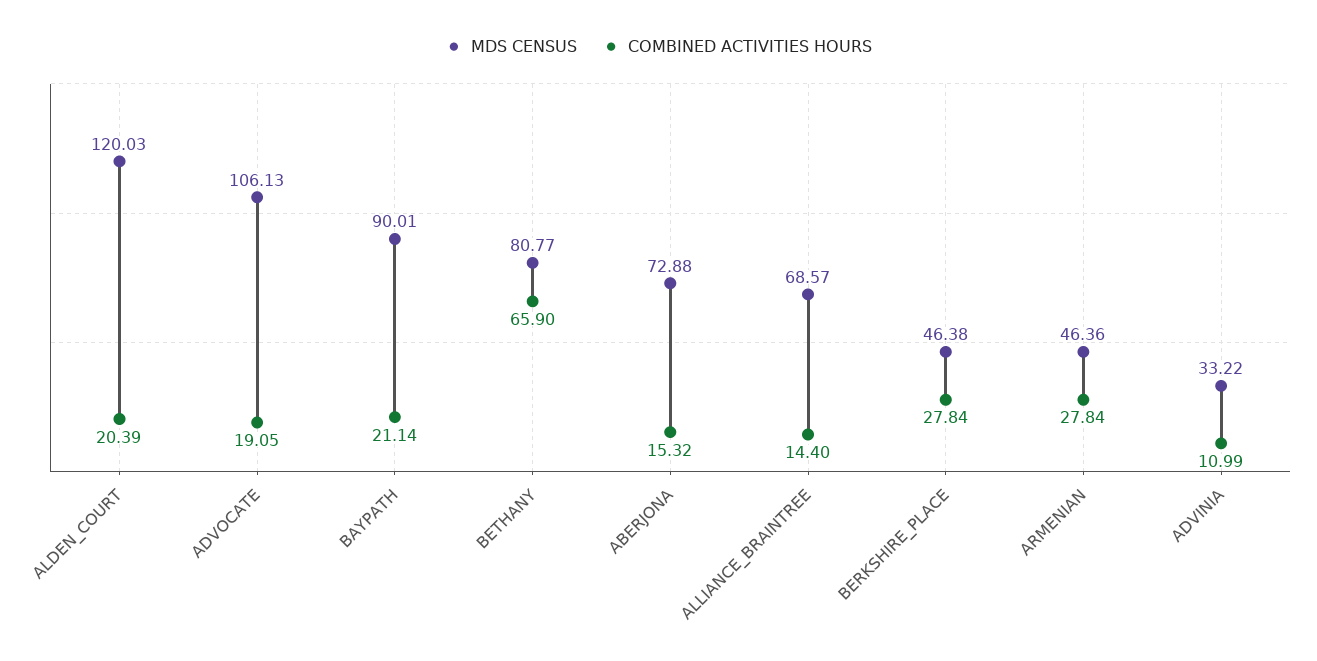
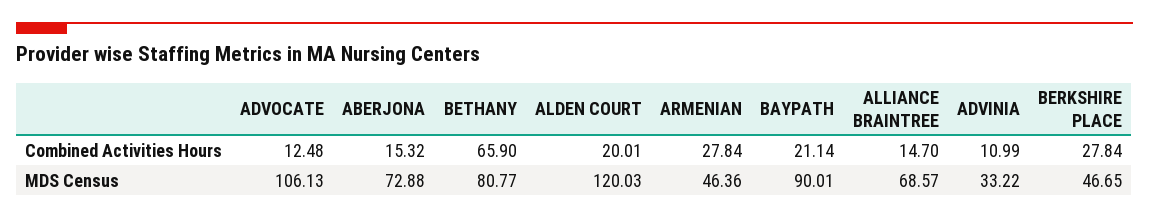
COMBINED ACTIVITIES HOURS, ALDEN_COURT: 20.39 -> 20.01
COMBINED ACTIVITIES HOURS, ADVOCATE: 19.05 -> 12.48
COMBINED ACTIVITIES HOURS, ALLIANCE_BRAINTREE: 14.4 -> 14.7
MDS CENSUS, BERKSHIRE_PLACE: 46.38 -> 46.65

